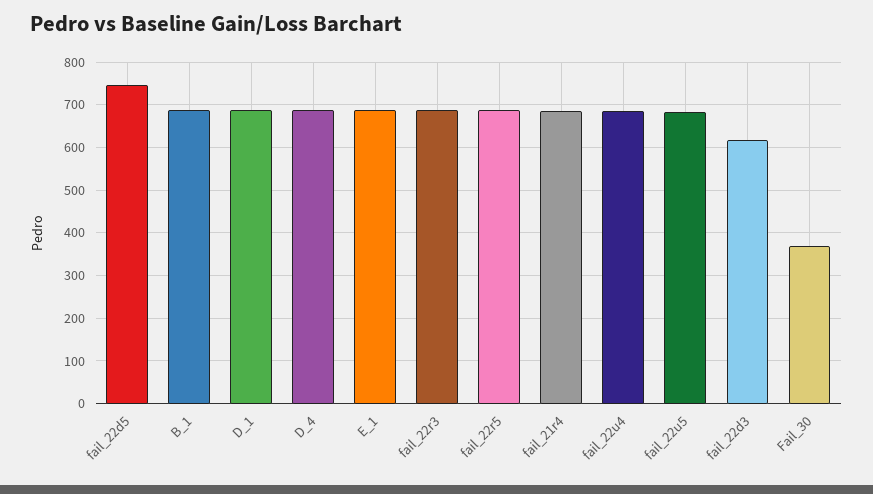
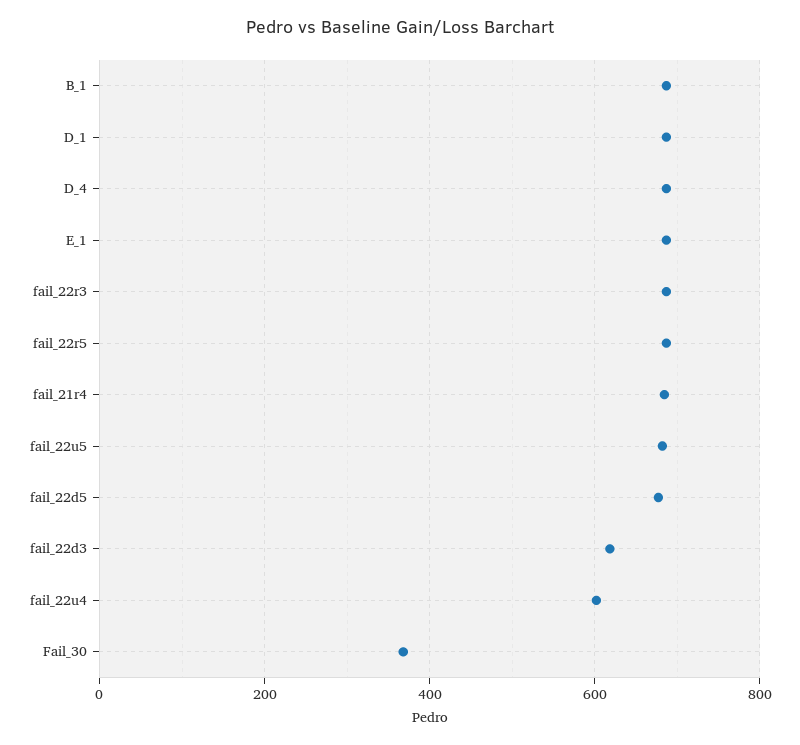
fail_22d5: 740 -> 680
fail_22u4: 680 -> 600

